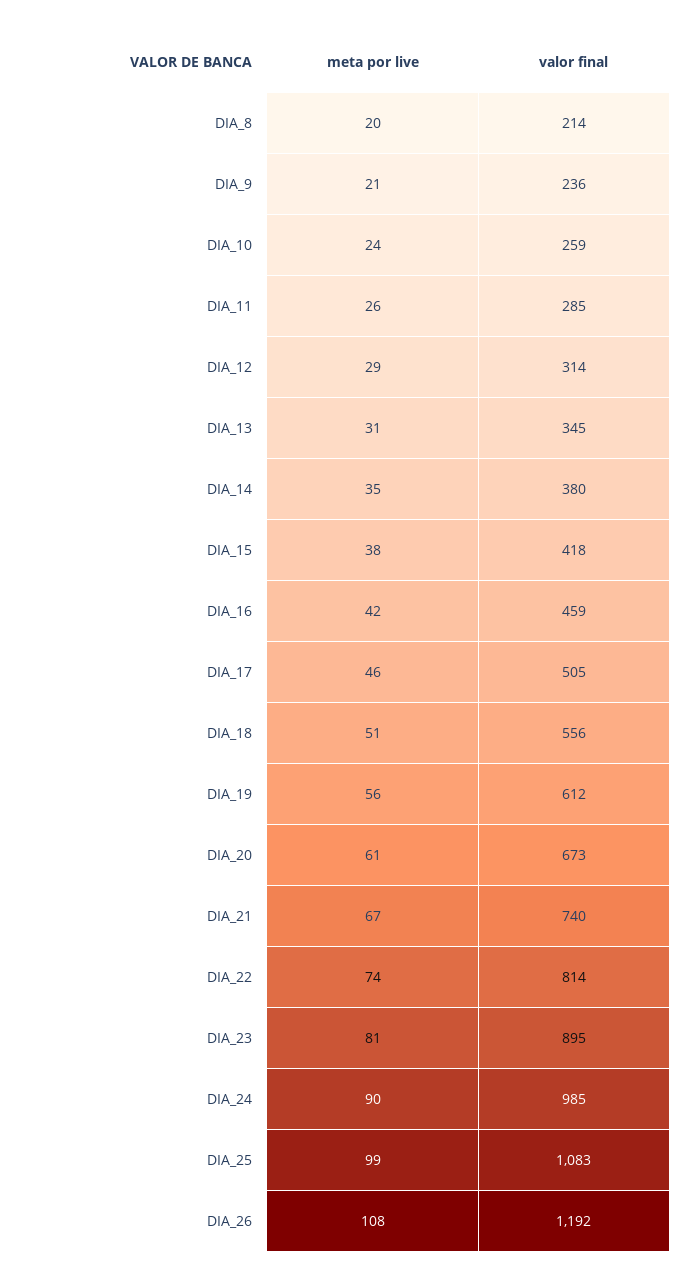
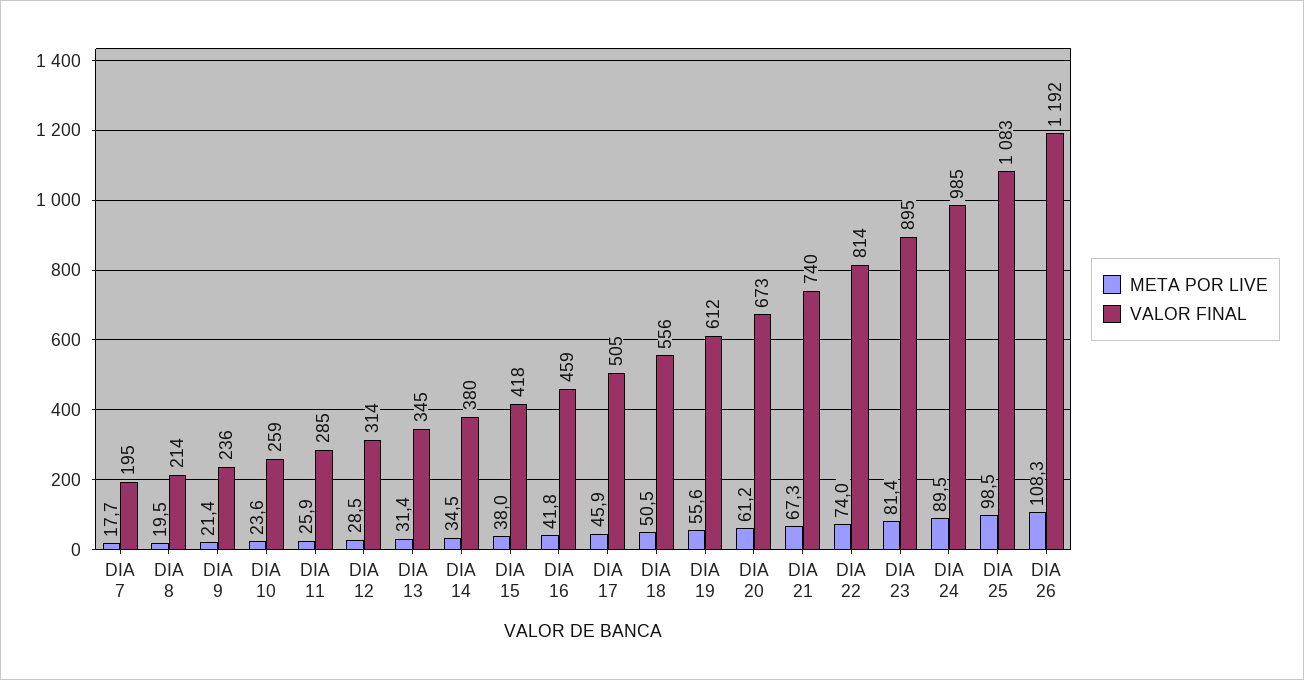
meta por live, DIA 7: none -> 17.7
valor final, DIA 7: none -> 195

